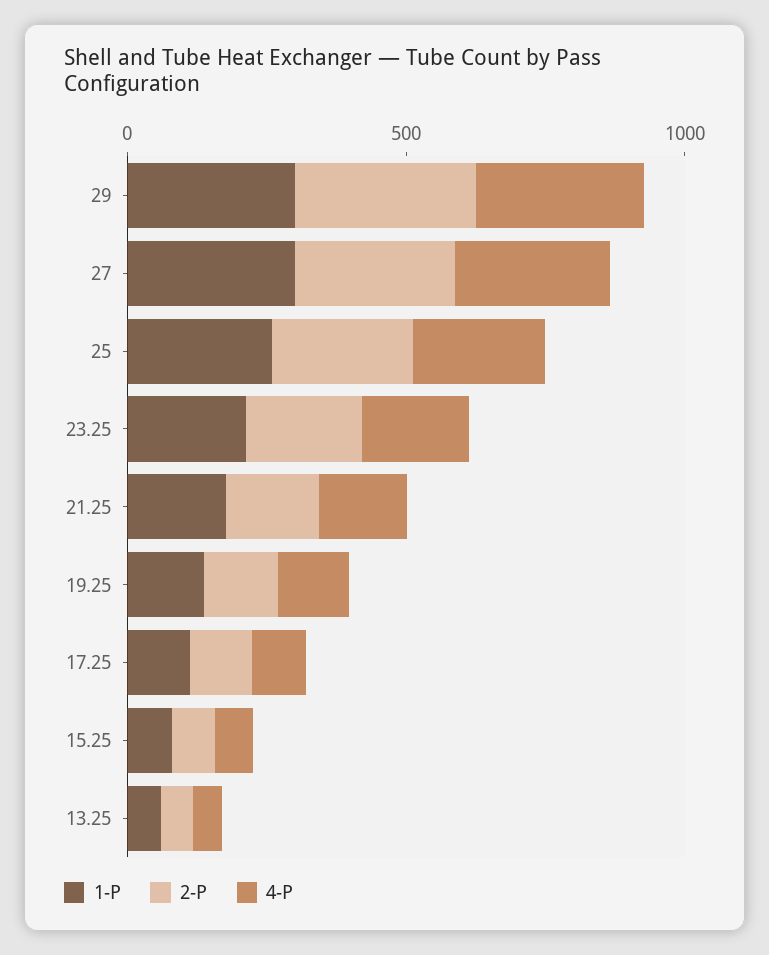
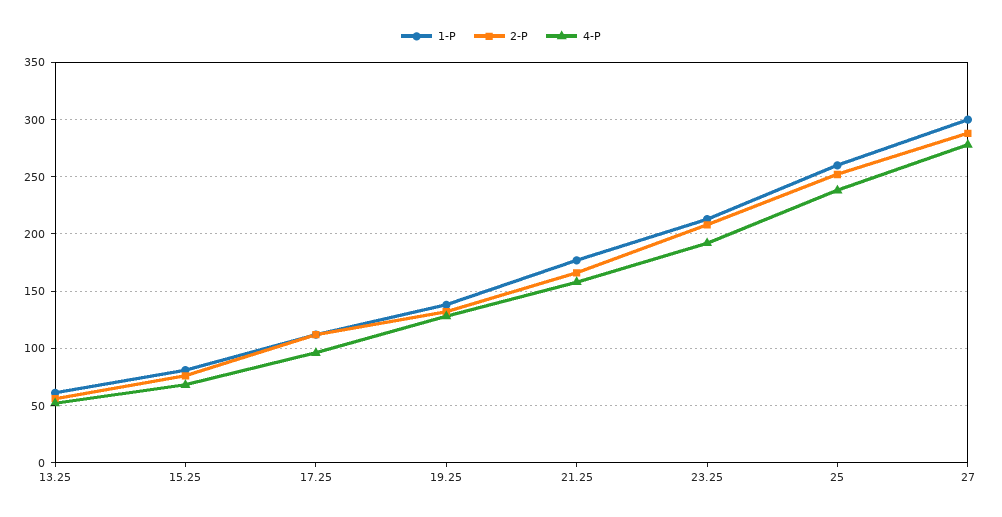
1-P, 29: 300 -> none
2-P, 29: 300 -> none
4-P, 29: 300 -> none

